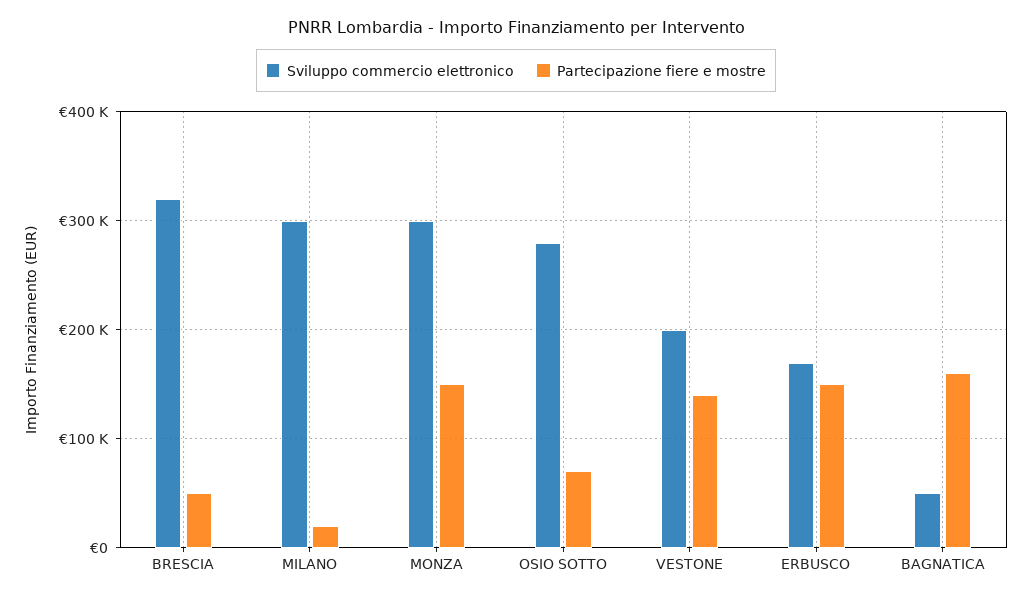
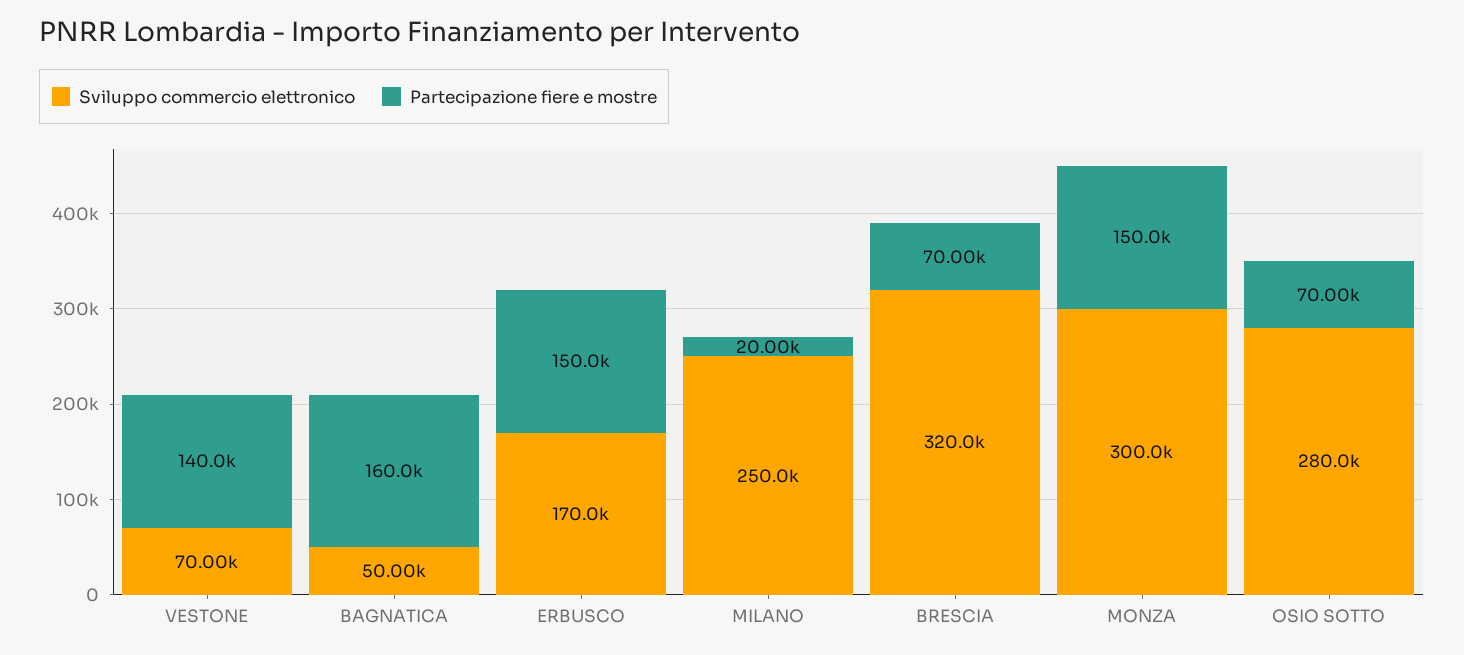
Partecipazione fiere e mostre, BRESCIA: 50000 -> 70000
Sviluppo commercio elettronico, MILANO: 300000 -> 250000
Sviluppo commercio elettronico, VESTONE: 200000 -> 70000

